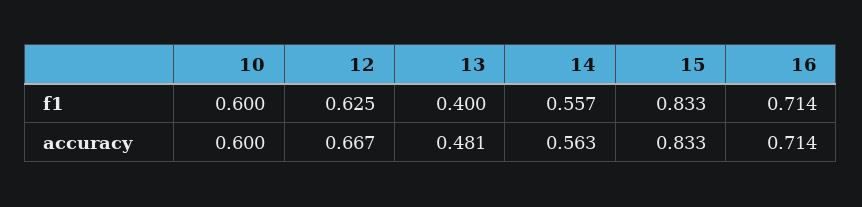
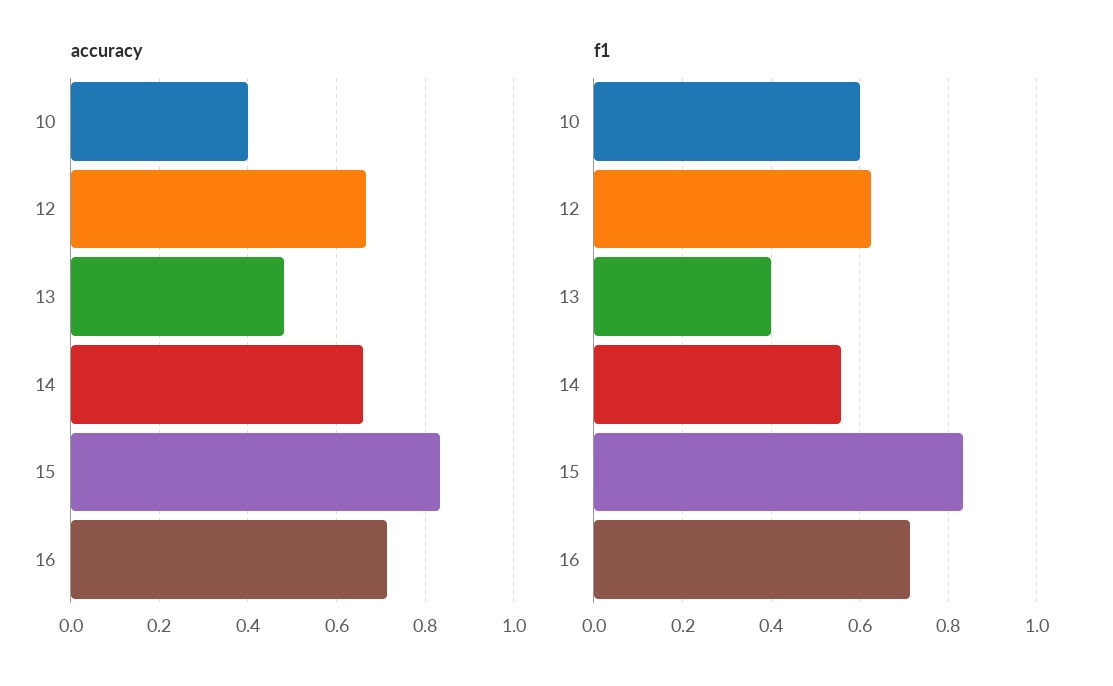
accuracy, 10: 0.6 -> 0.4
accuracy, 14: 0.563 -> 0.66

